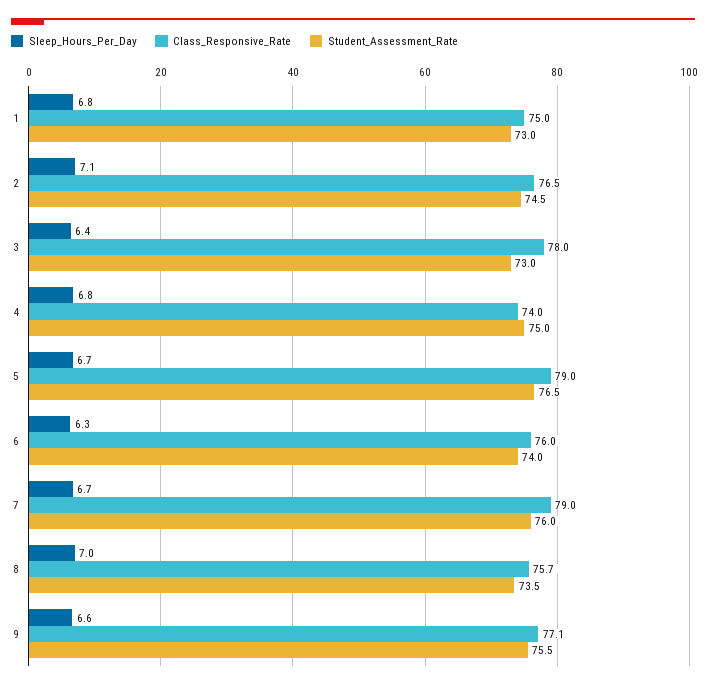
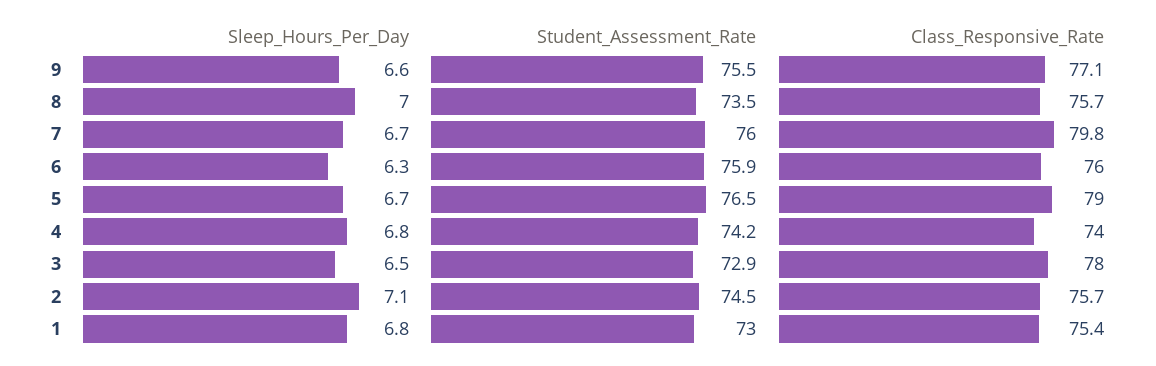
Class_Responsive_Rate, 1: 75 -> 75.4
Class_Responsive_Rate, 2: 76.5 -> 75.7
Sleep_Hours_Per_Day, 3: 6.4 -> 6.5
Student_Assessment_Rate, 3: 73 -> 72.9
Student_Assessment_Rate, 4: 75 -> 74.2
Student_Assessment_Rate, 6: 74 -> 75.9
Class_Responsive_Rate, 7: 79 -> 79.8

